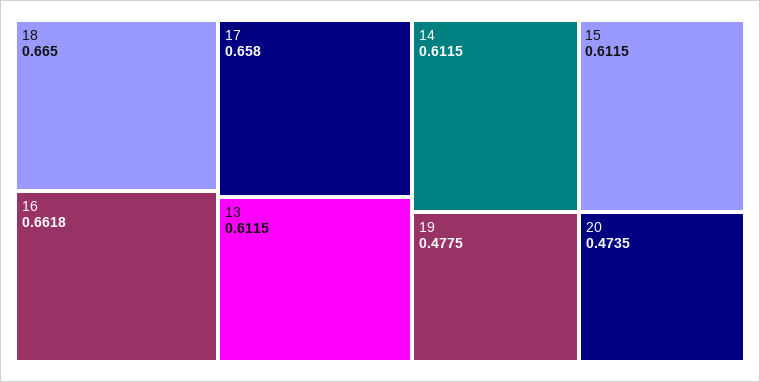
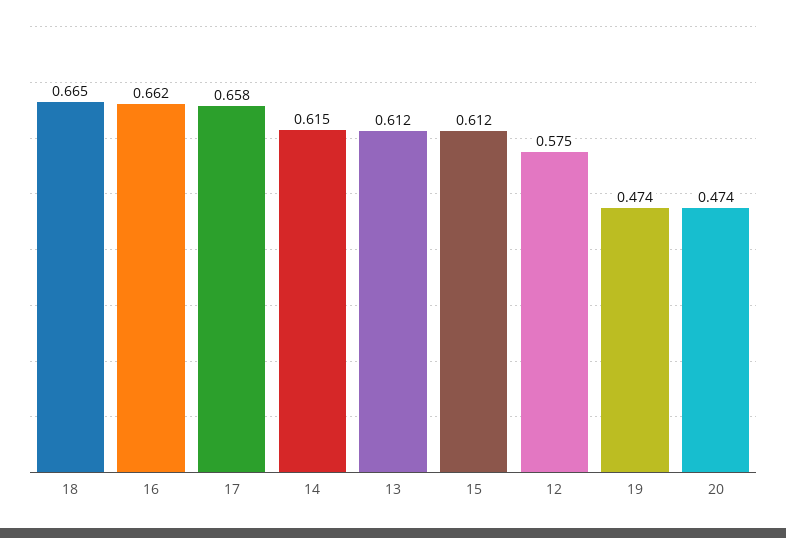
14: 0.6115 -> 0.615
19: 0.4775 -> 0.474
12: none -> 0.575

